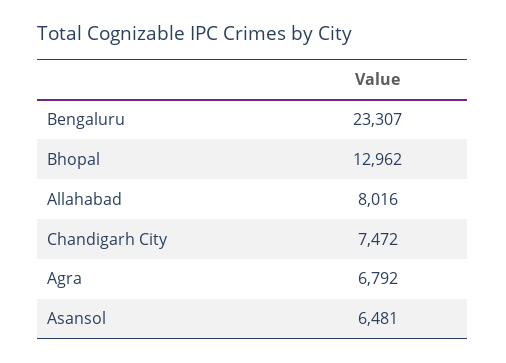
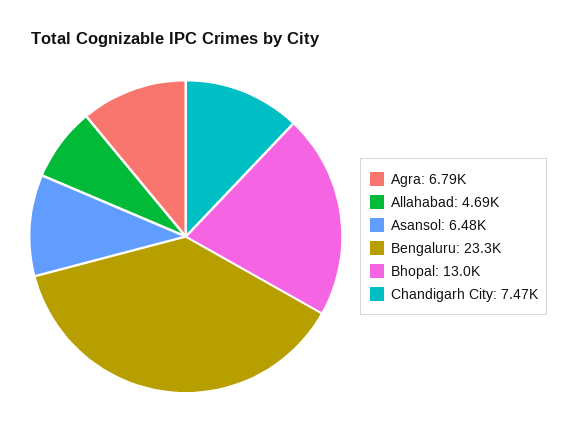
Allahabad: 8016 -> 4690

